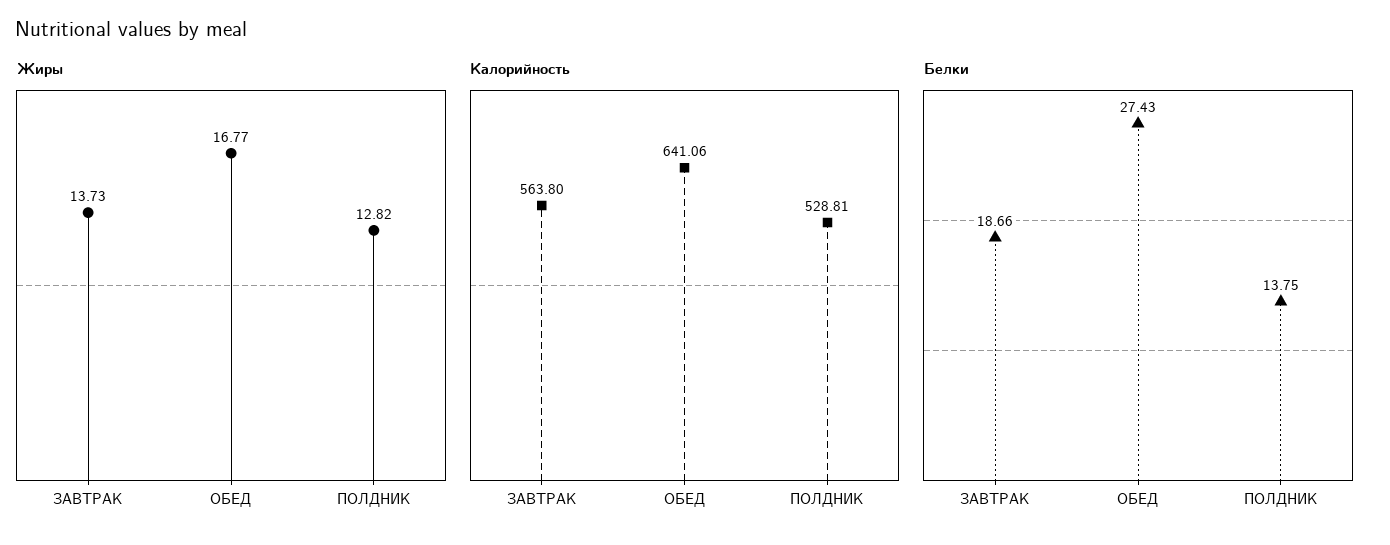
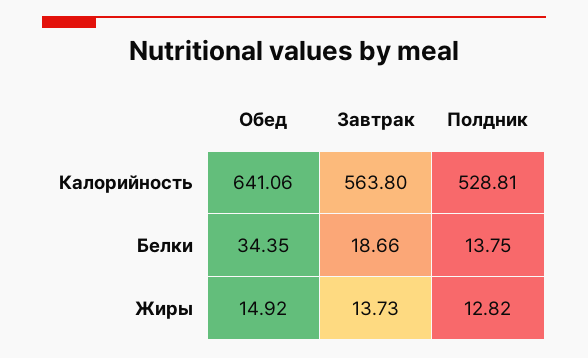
Жиры, ОБЕД: 16.77 -> 14.92
Белки, ОБЕД: 27.43 -> 34.35

